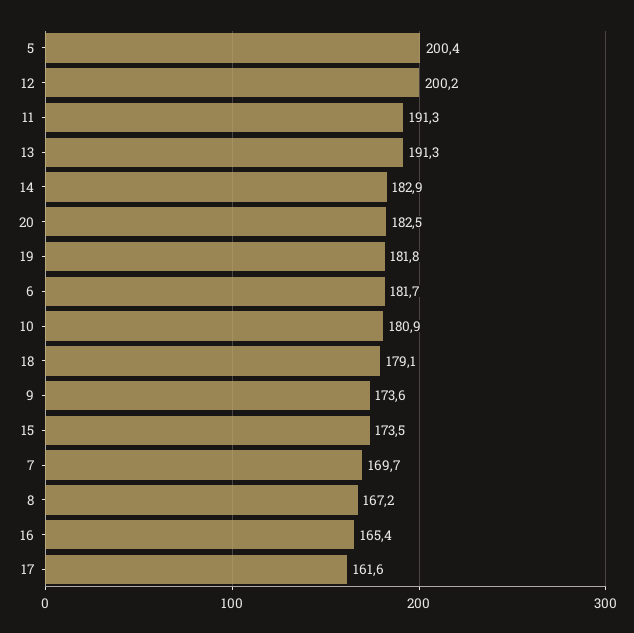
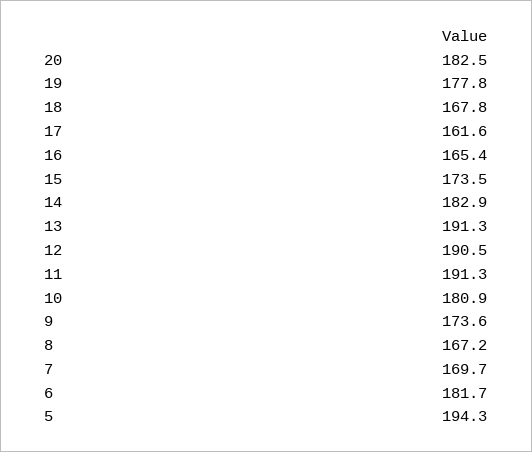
5: 200.4 -> 194.3
12: 200.2 -> 190.5
19: 181.8 -> 177.8
18: 179.1 -> 167.8

